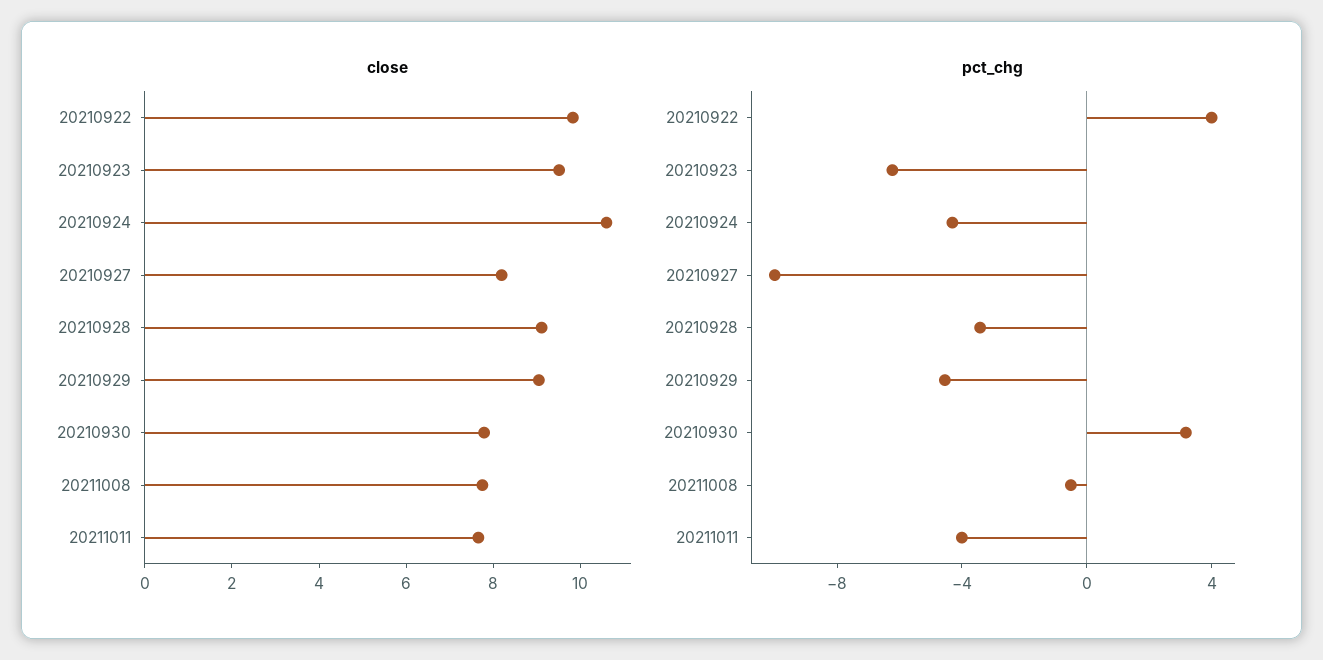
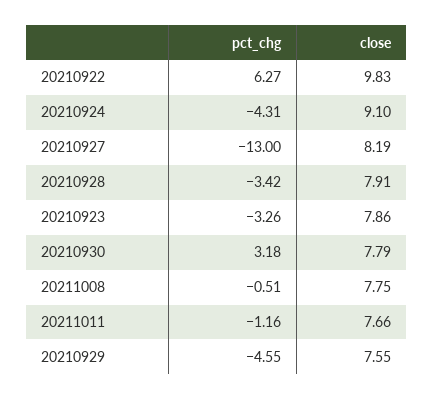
close, 20210923: 9.5 -> 7.86
close, 20210924: 10.5 -> 9.1
close, 20210928: 9 -> 7.91
close, 20210929: 9 -> 7.55
pct_chg, 20210922: 4 -> 6.27
pct_chg, 20210923: -6 -> -3.26
pct_chg, 20210927: -10 -> -13
pct_chg, 20211011: -4 -> -1.16

